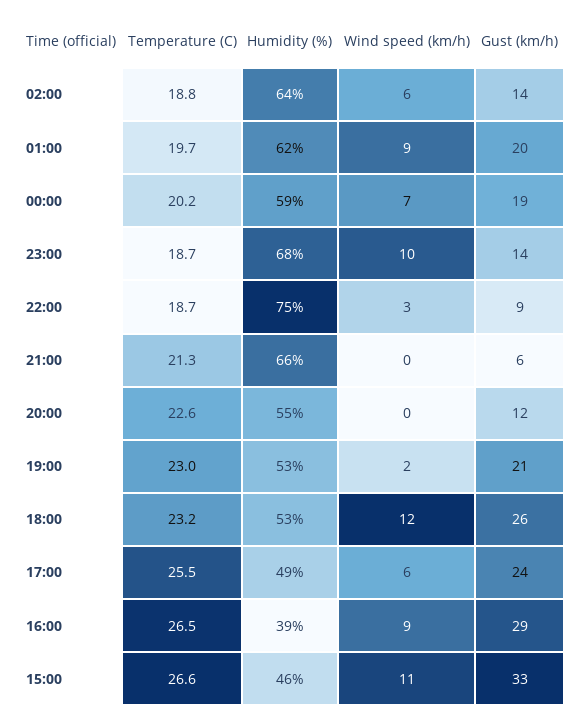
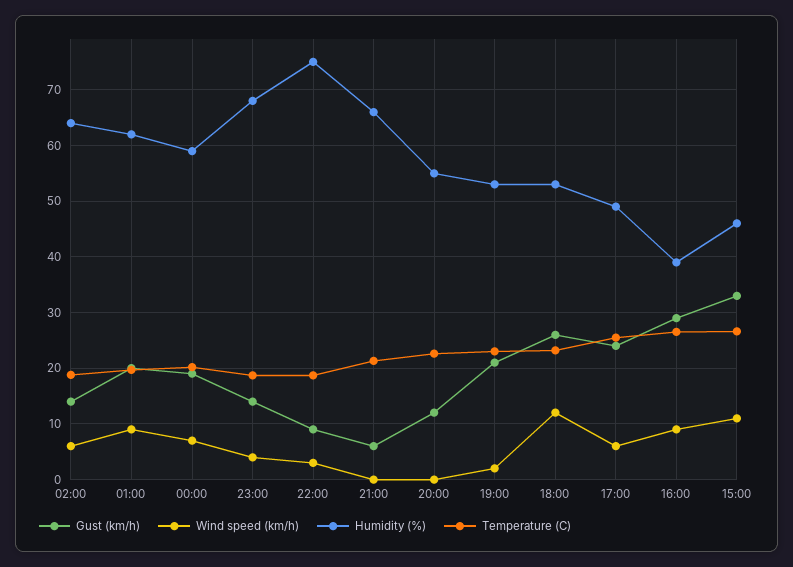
Wind speed (km/h), 23:00: 10 -> 4

